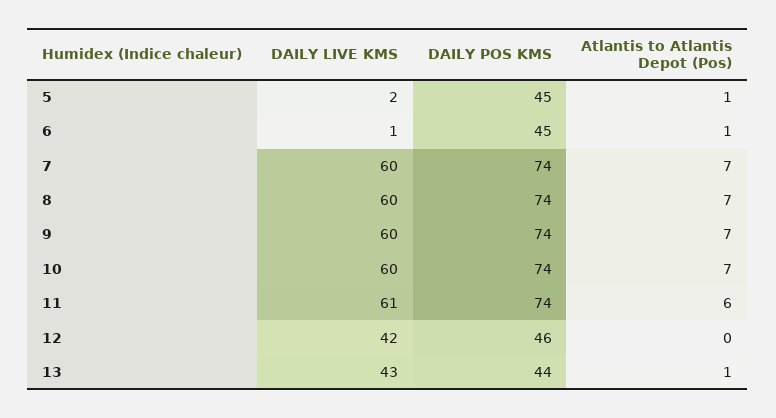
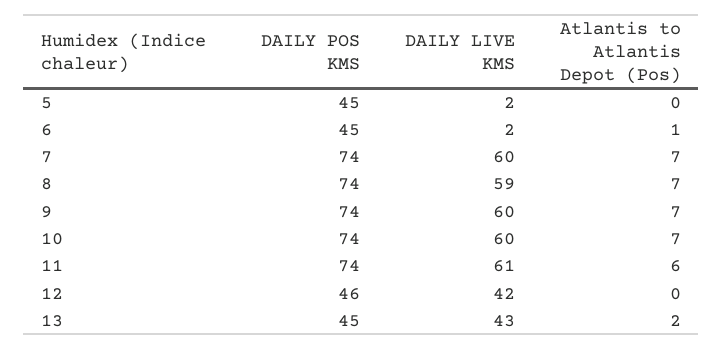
Atlantis to Atlantis Depot (Pos), 5: 1 -> 0
DAILY LIVE KMS, 6: 1 -> 2
DAILY LIVE KMS, 8: 60 -> 59
DAILY POS KMS, 13: 44 -> 45
Atlantis to Atlantis Depot (Pos), 13: 1 -> 2

